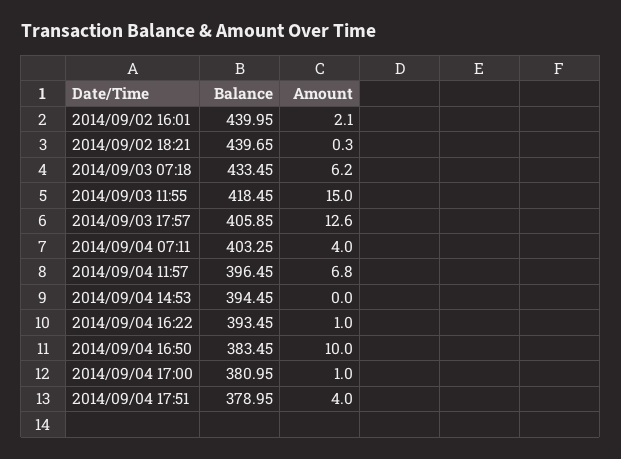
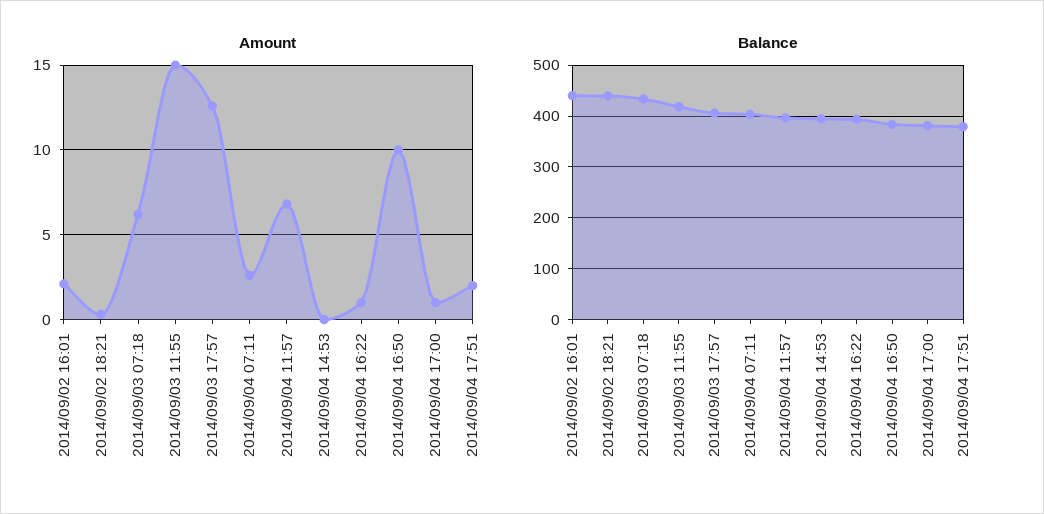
Amount, 2014/09/04 07:11: 4 -> 2.5
Amount, 2014/09/04 17:51: 4 -> 2

